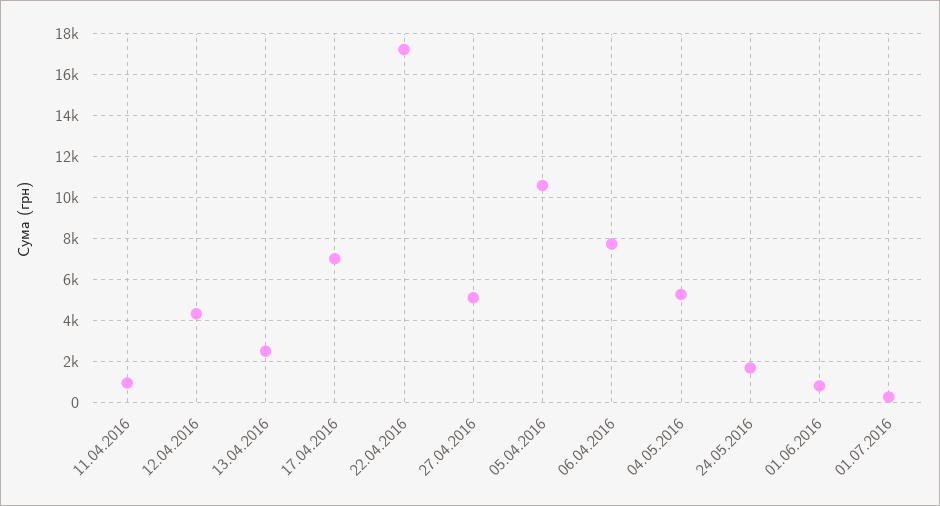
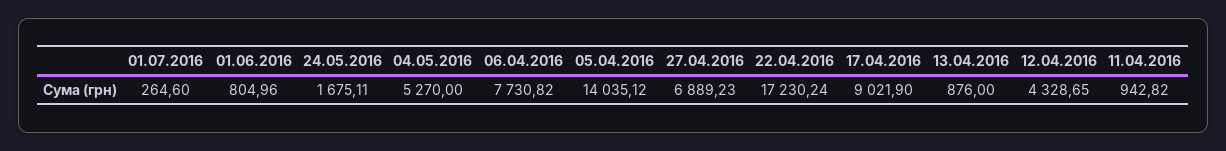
13.04.2016: 2500 -> 876
17.04.2016: 7000 -> 9021.9
27.04.2016: 5000 -> 6889.23
05.04.2016: 10500 -> 14035.12

